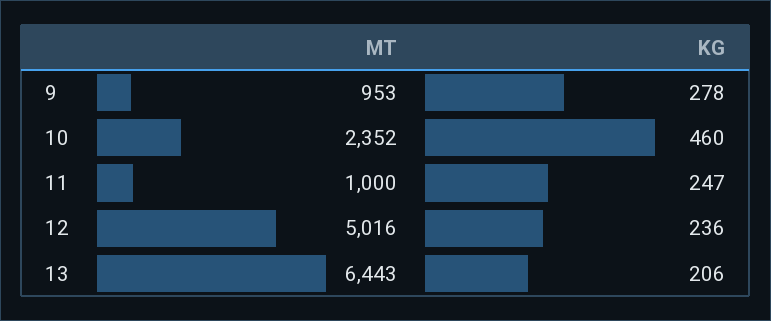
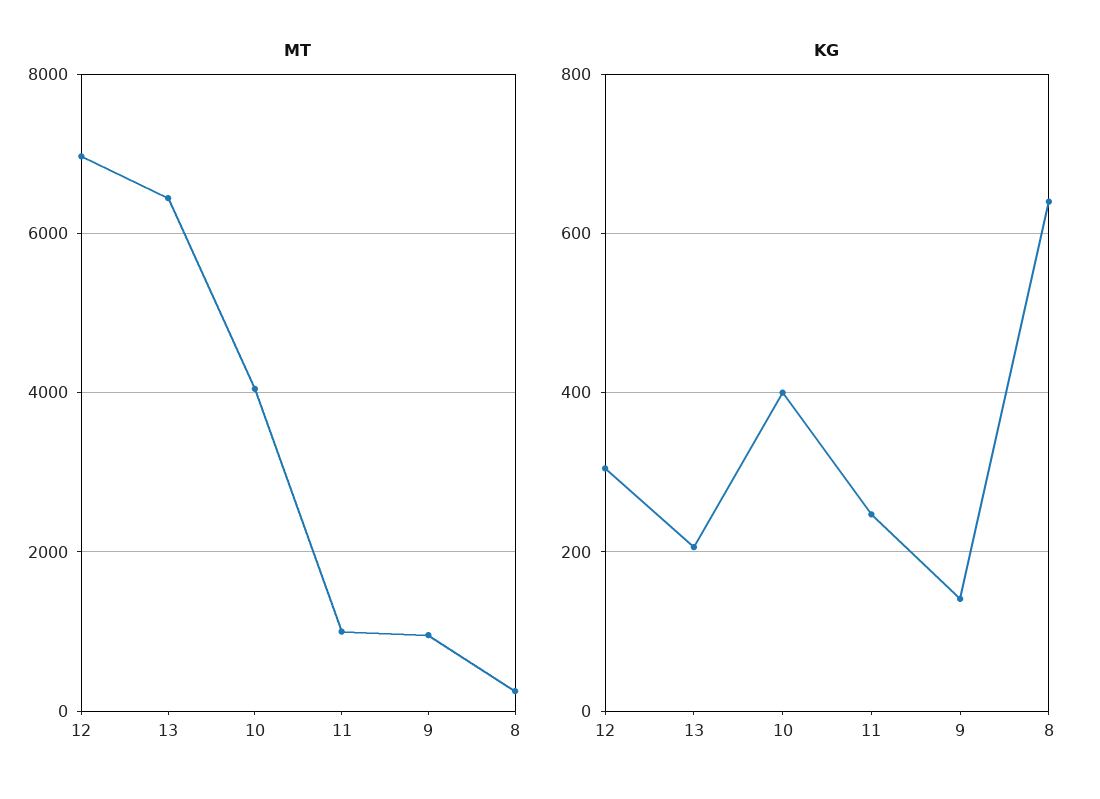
KG, 9: 278 -> 140
MT, 10: 2352 -> 4000
KG, 10: 460 -> 400
MT, 12: 5016 -> 7000
KG, 12: 236 -> 300
MT, 8: none -> 200
KG, 8: none -> 640

